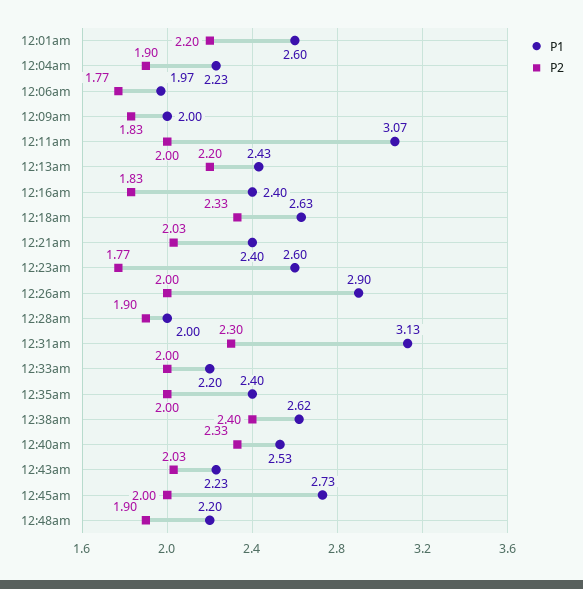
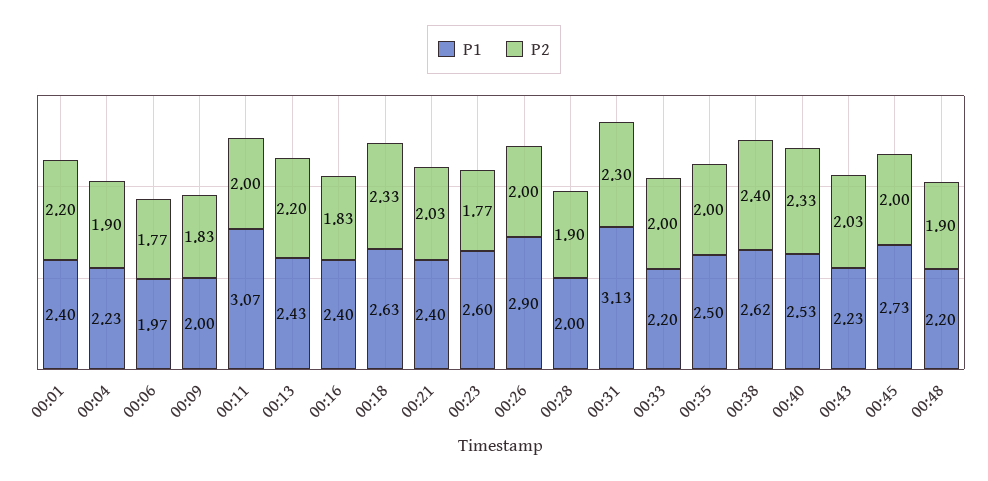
P1, 12:01am: 2.6 -> 2.4
P1, 12:35am: 2.4 -> 2.5

